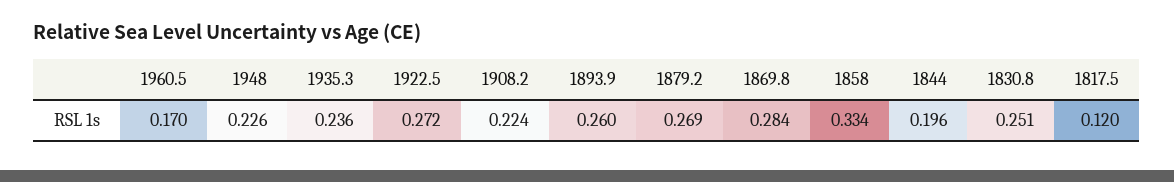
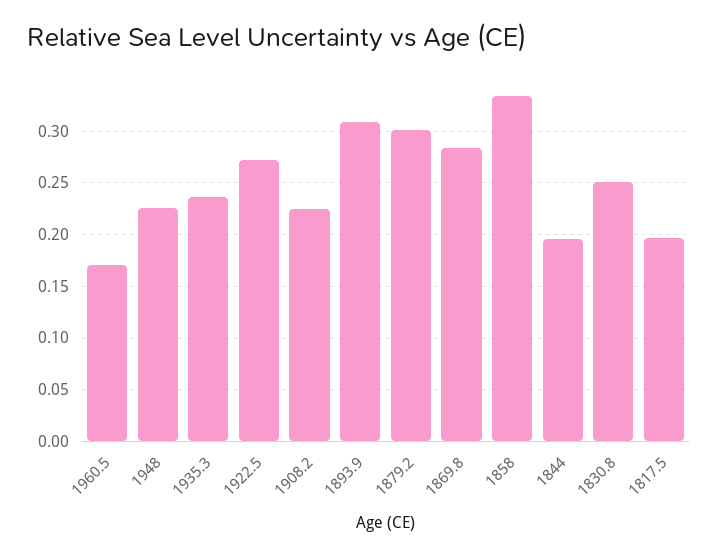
1893.9: 0.26 -> 0.31
1879.2: 0.269 -> 0.3
1817.5: 0.12 -> 0.2

